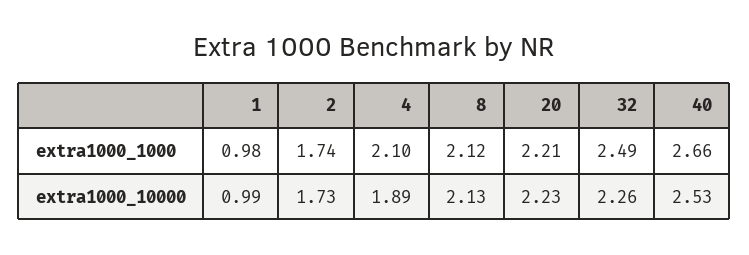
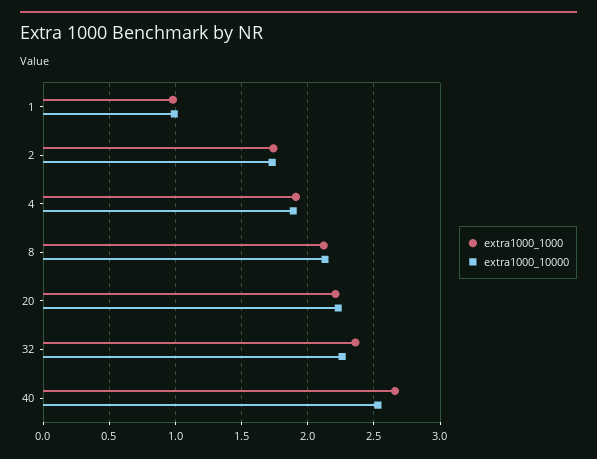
extra1000_1000, 4: 2.1 -> 1.9
extra1000_1000, 32: 2.49 -> 2.35

